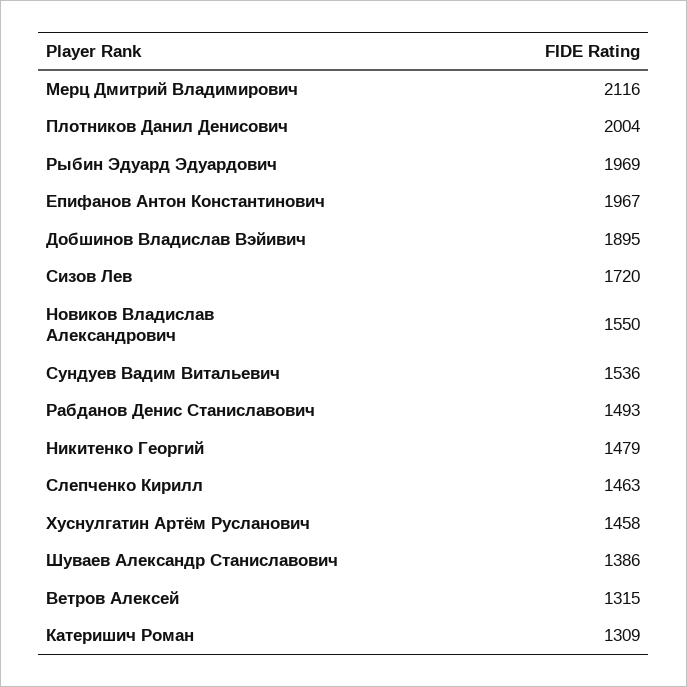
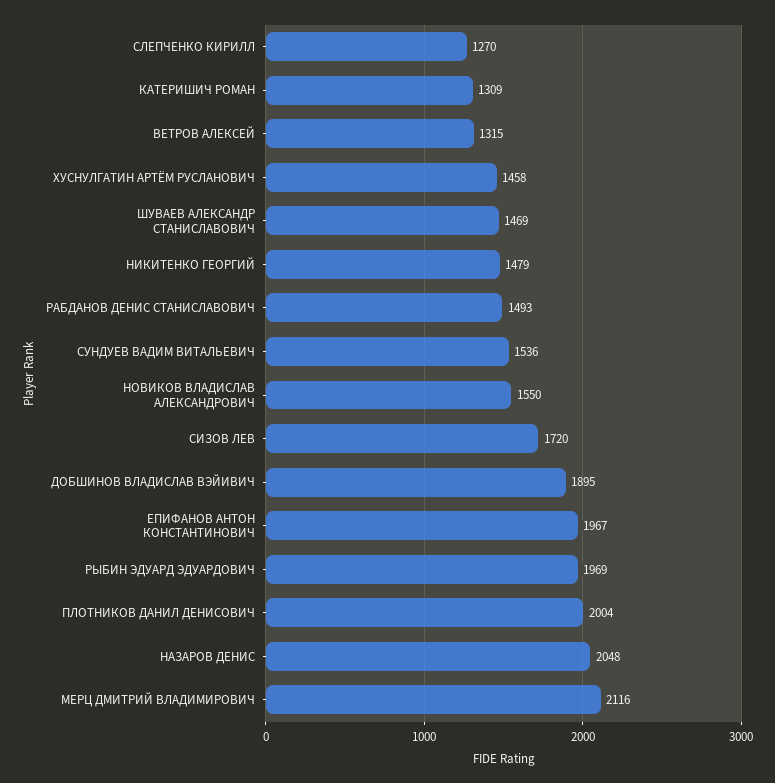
Слепченко Кирилл: 1463 -> 1270
Шуваев Александр Станиславович: 1386 -> 1469
НАЗАРОВ ДЕНИС: none -> 2048

